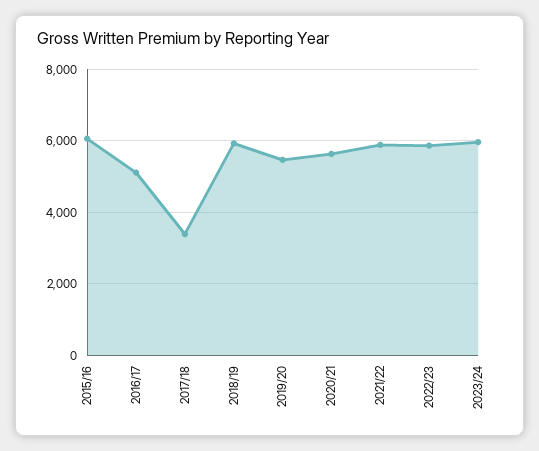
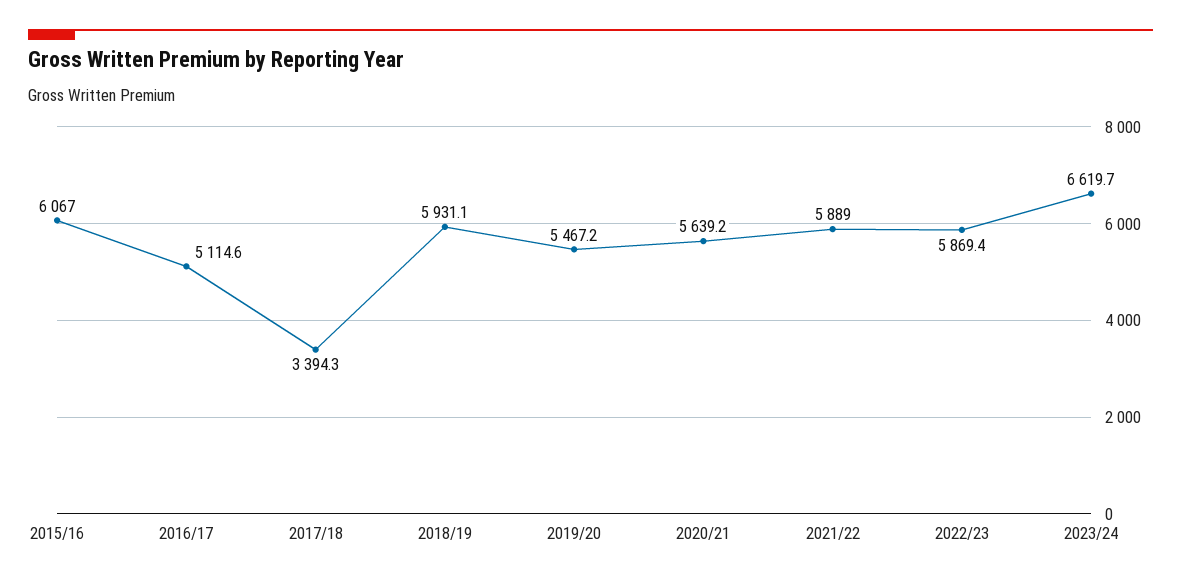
2023/24: 6000 -> 6619.7

